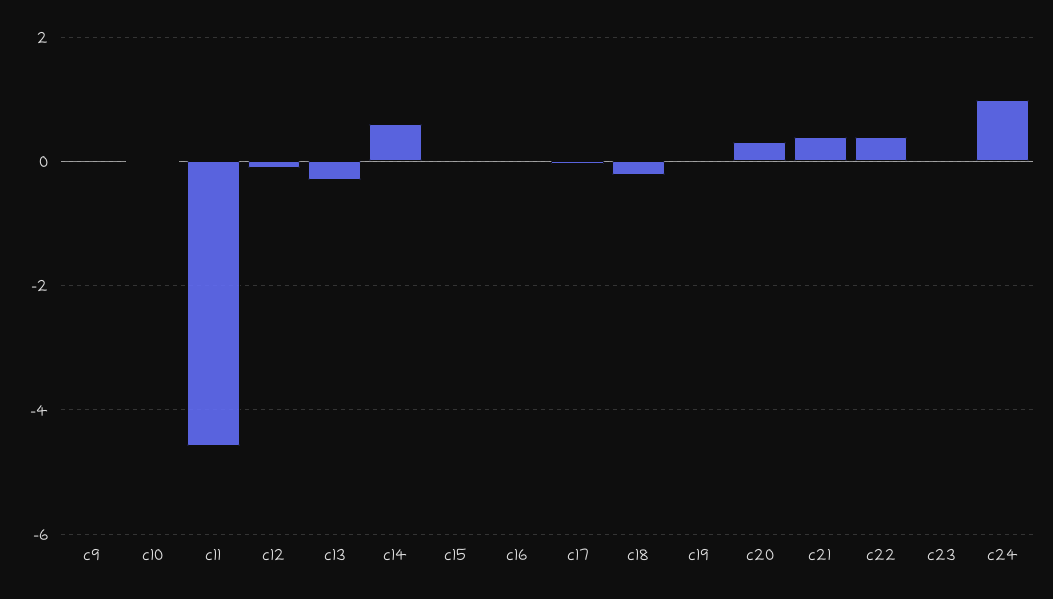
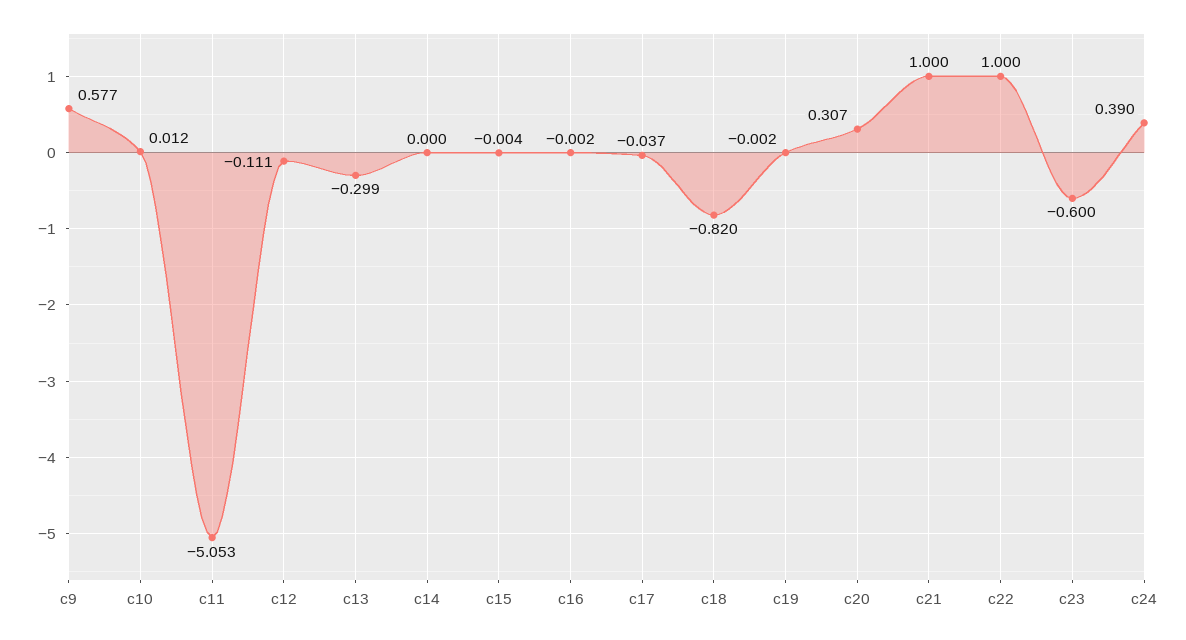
c9: 0 -> 0.577
c11: -4.6 -> -5.053
c14: 0.6 -> 0
c18: -0.2 -> -0.82
c21: 0.4 -> 1
c22: 0.4 -> 1
c23: 0 -> -0.6
c24: 1 -> 0.39

